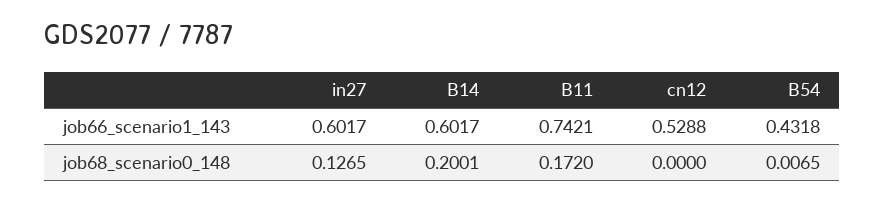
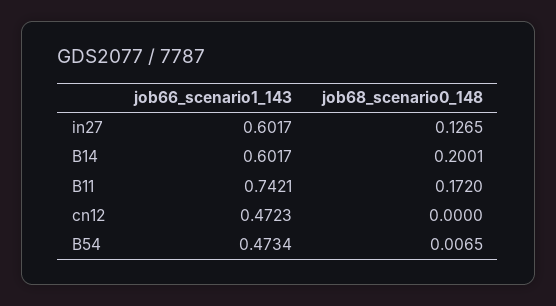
cn12, job66_scenario1_143: 0.5288 -> 0.4723
B54, job66_scenario1_143: 0.4318 -> 0.4734

